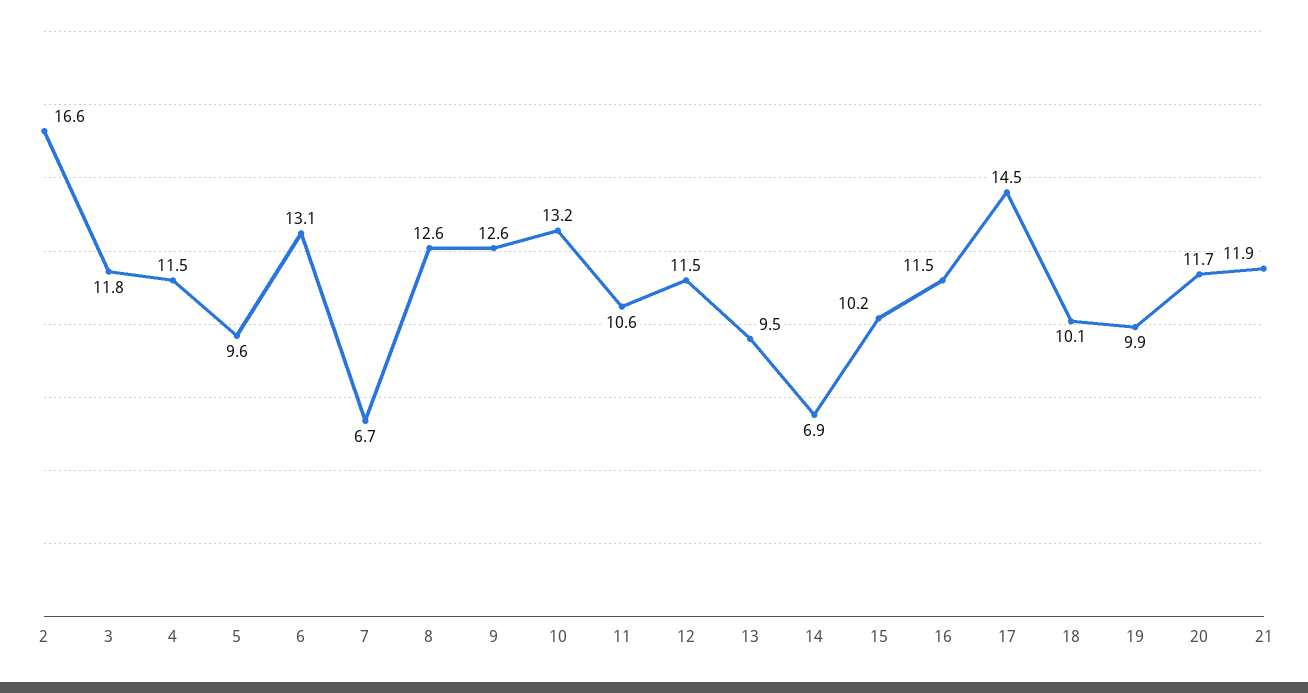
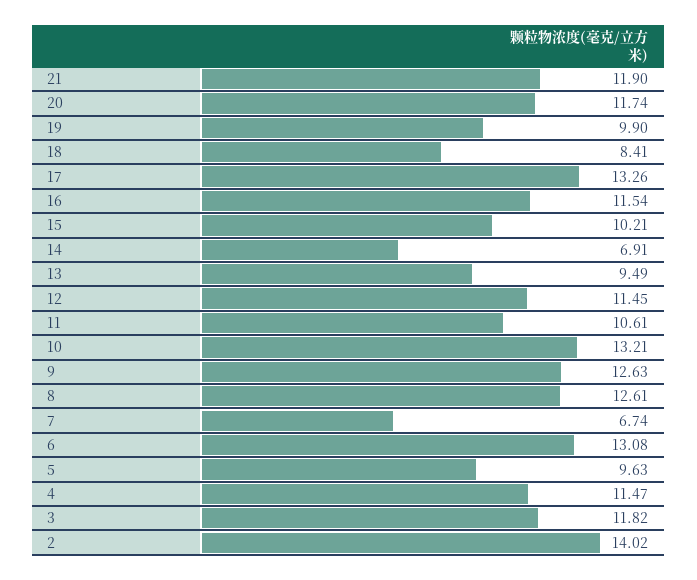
2: 16.6 -> 14.02
17: 14.5 -> 13.26
18: 10.1 -> 8.41

